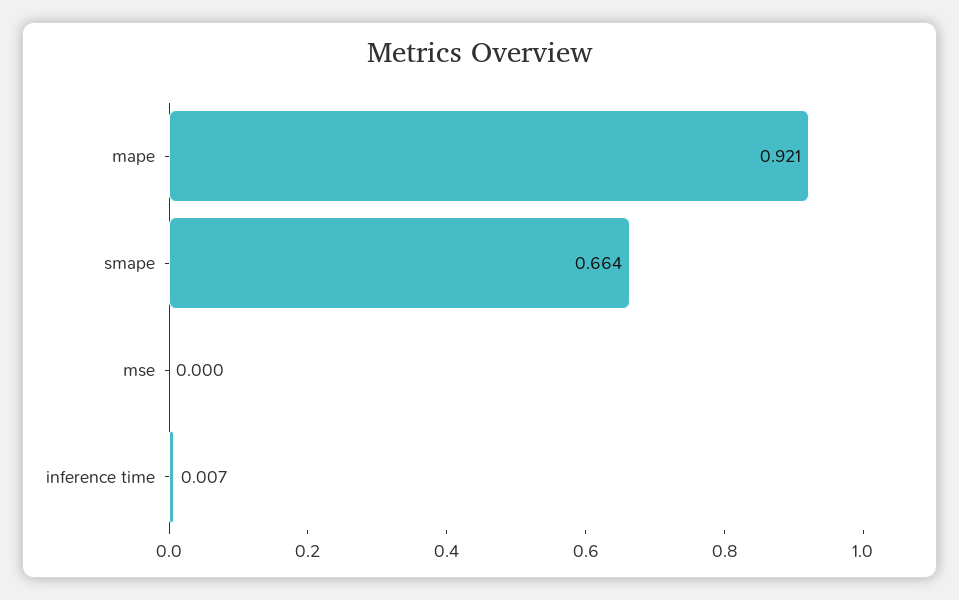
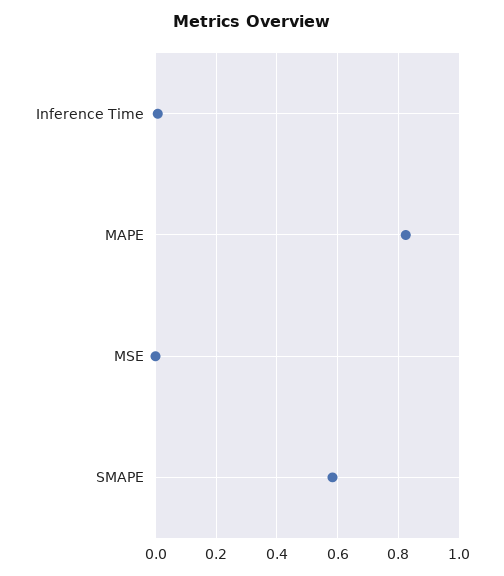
mape: 0.921 -> 0.82
smape: 0.664 -> 0.58

